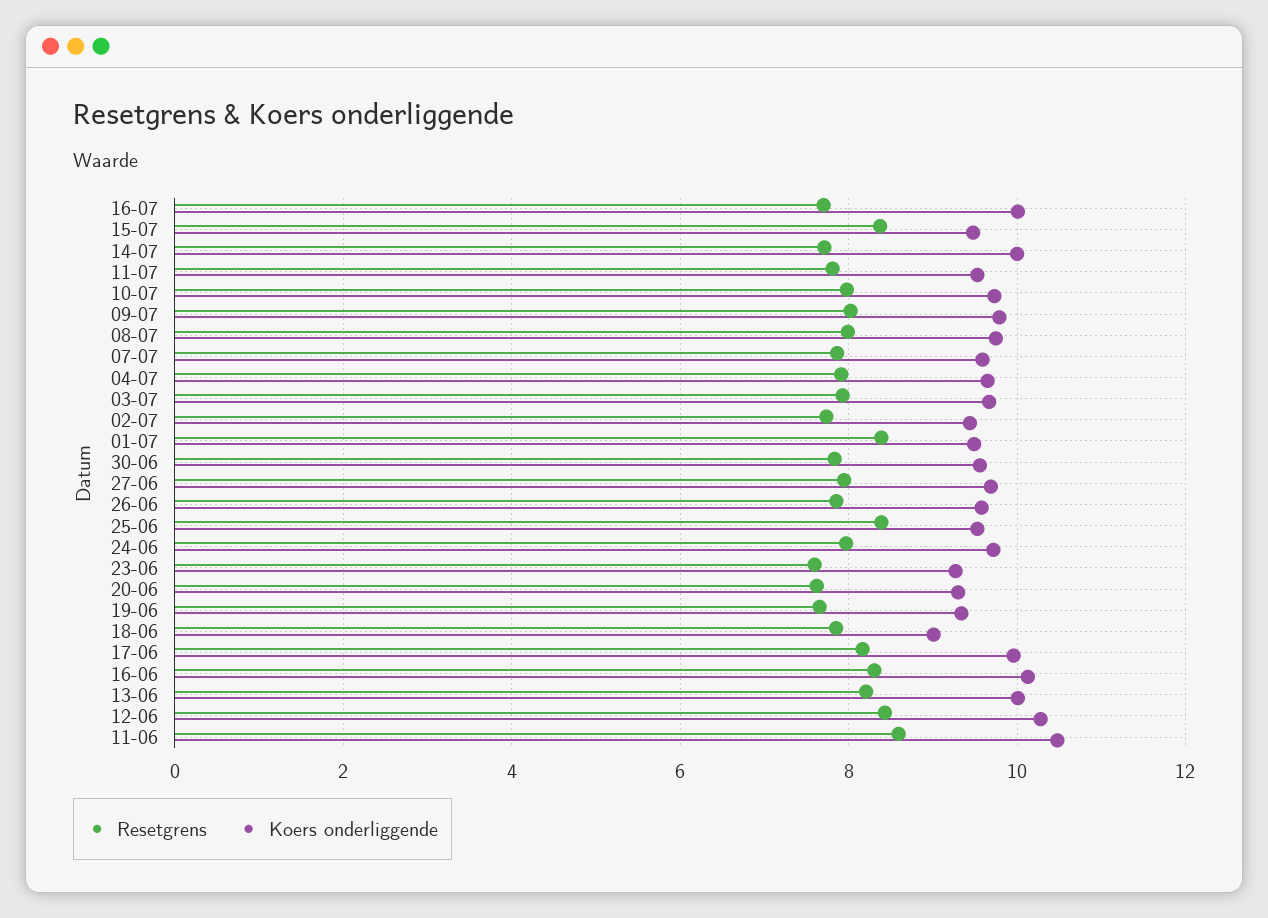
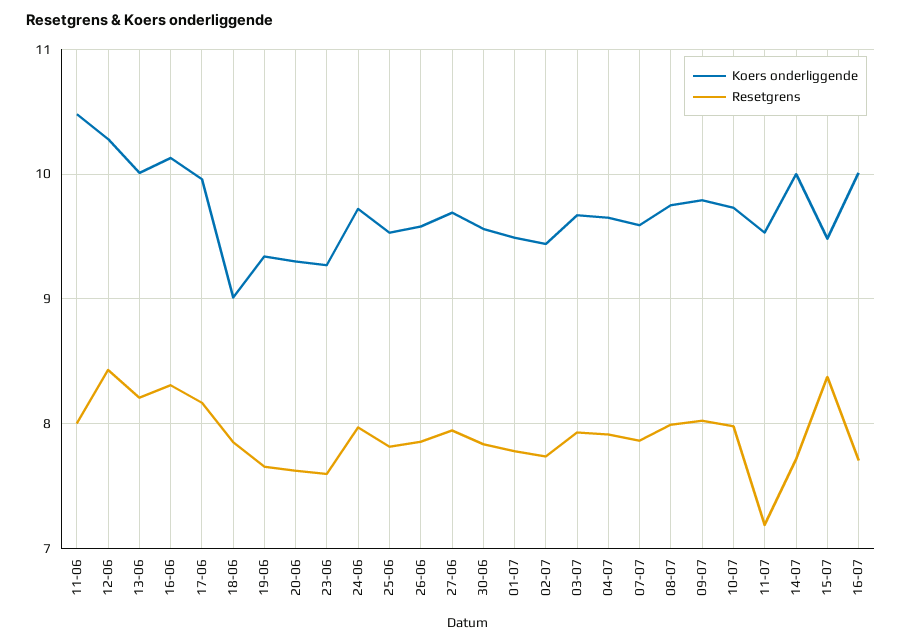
Resetgrens, 11-07: 7.8 -> 7.2
Resetgrens, 01-07: 8.4 -> 7.8
Resetgrens, 25-06: 8.4 -> 7.8
Resetgrens, 11-06: 8.6 -> 8

